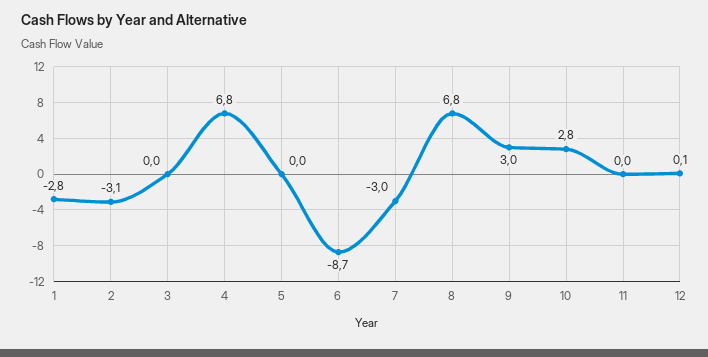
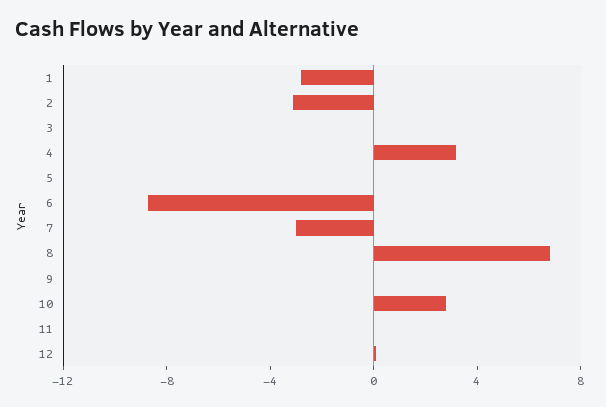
4: 6.8 -> 3
9: 3 -> 0

